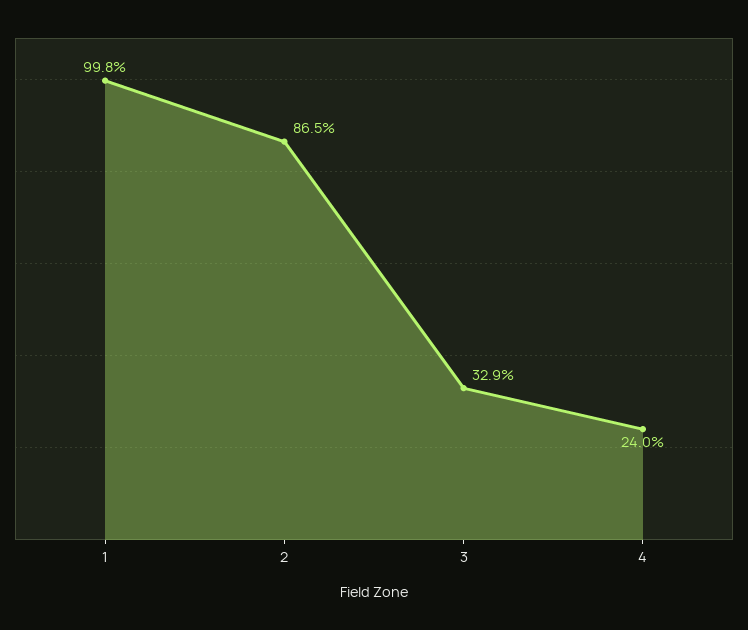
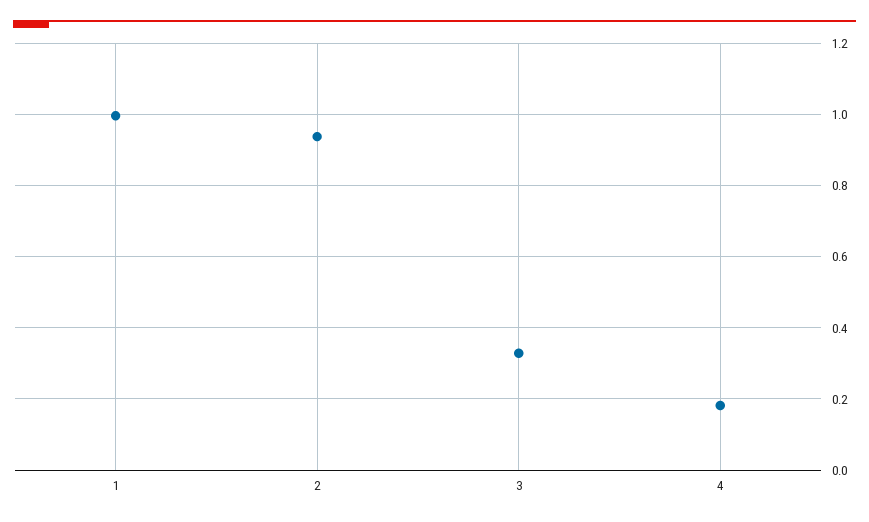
2: 0.865 -> 0.94
4: 0.24 -> 0.18

